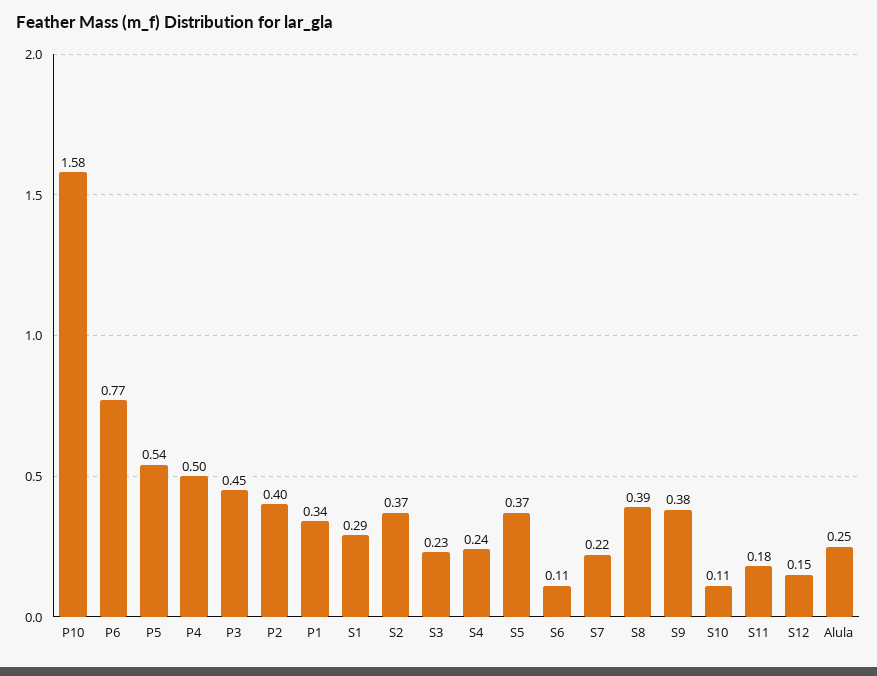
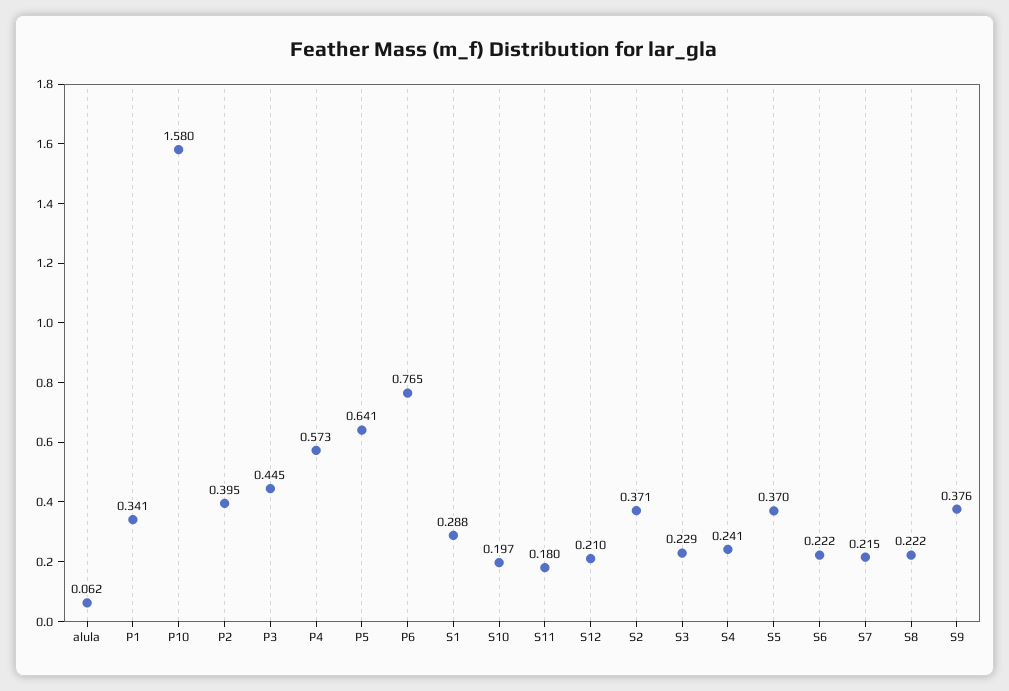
P5: 0.54 -> 0.641
P4: 0.5 -> 0.573
S6: 0.11 -> 0.222
S8: 0.39 -> 0.222
S10: 0.11 -> 0.197
S12: 0.15 -> 0.21
Alula: 0.25 -> 0.062

